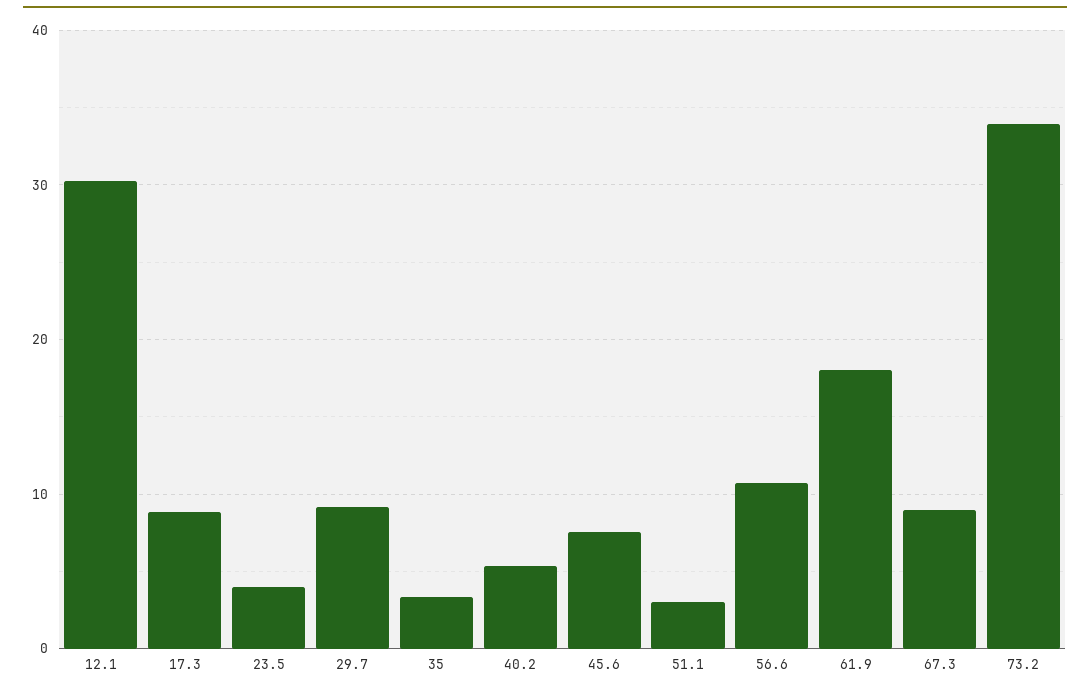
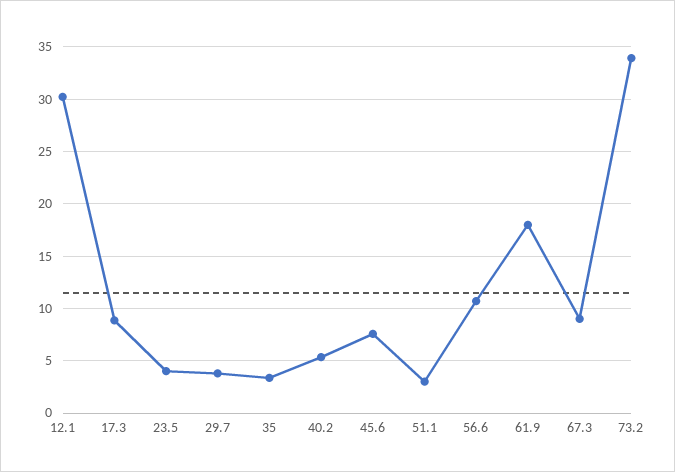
29.7: 9 -> 4

